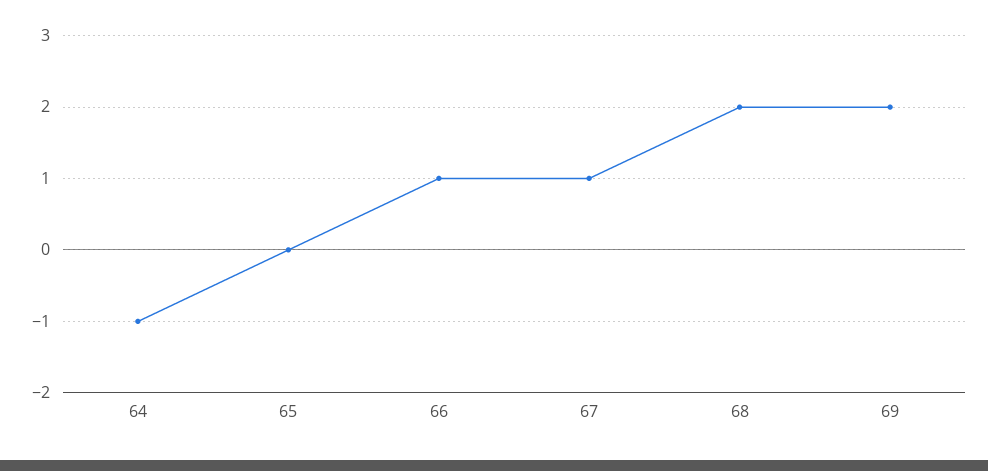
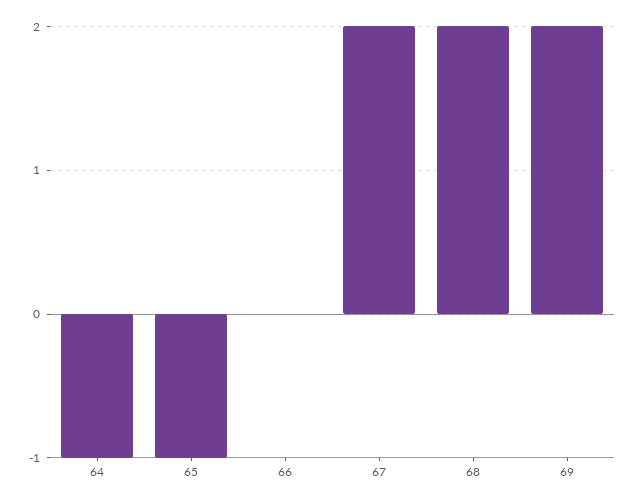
65: 0 -> -1
66: 1 -> 0
67: 1 -> 2

